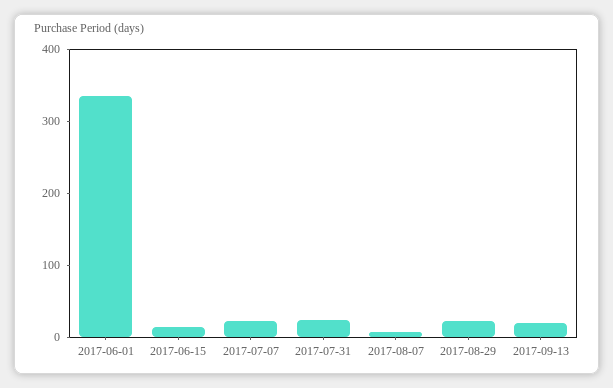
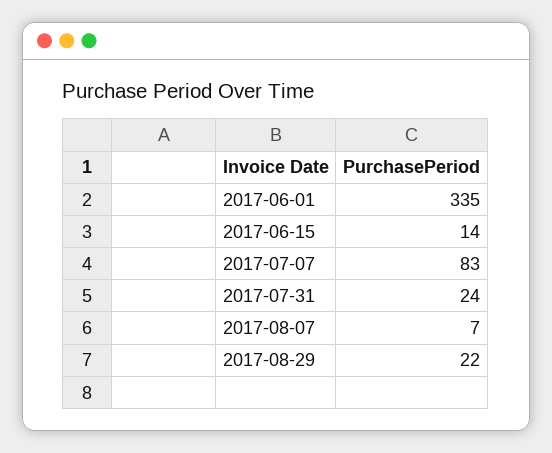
2017-07-07: 20 -> 83
2017-09-13: 20 -> none

